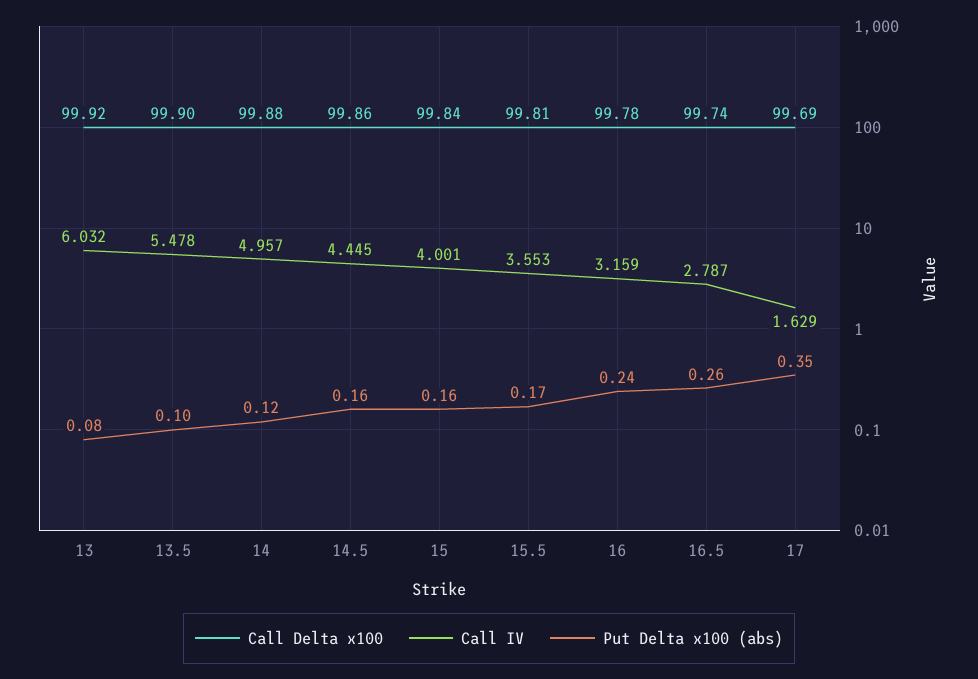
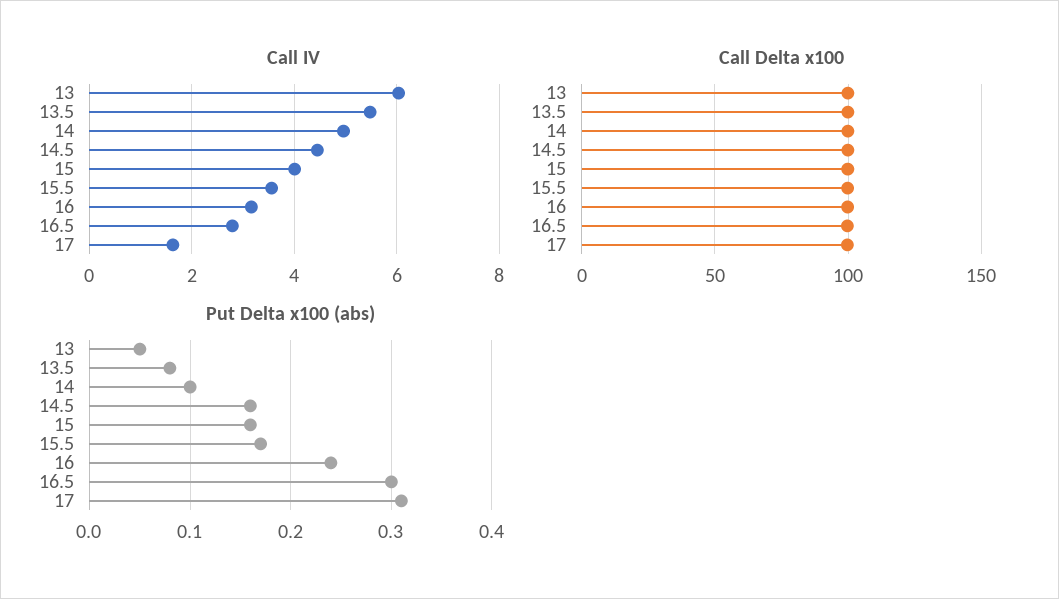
Put Delta x100 (abs), 13: 0.08 -> 0.05
Put Delta x100 (abs), 13.5: 0.1 -> 0.08
Put Delta x100 (abs), 14: 0.12 -> 0.1
Put Delta x100 (abs), 16.5: 0.26 -> 0.3
Put Delta x100 (abs), 17: 0.35 -> 0.31

